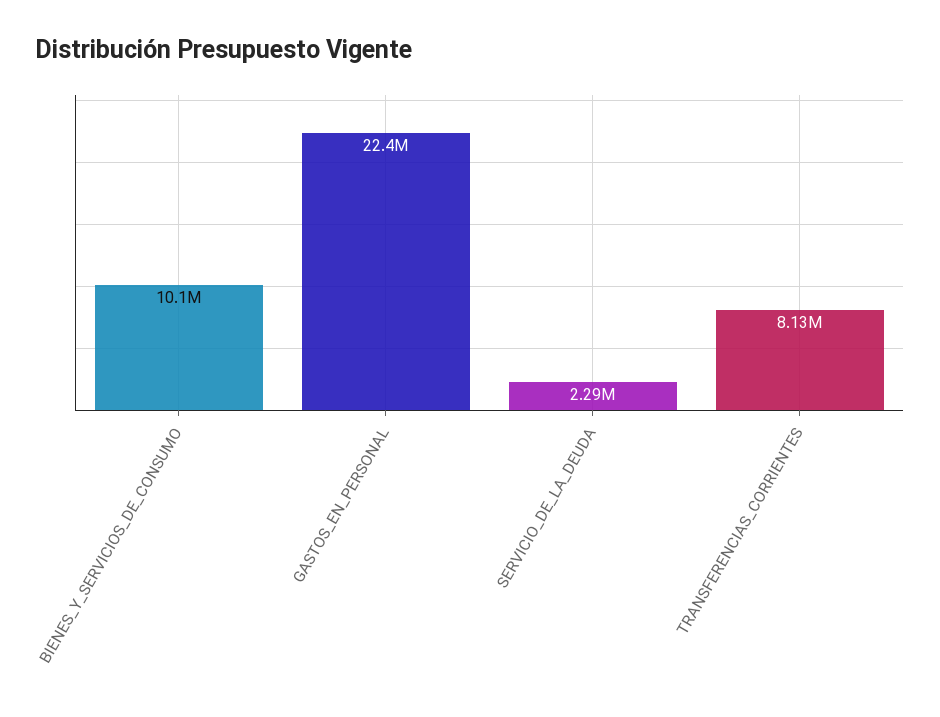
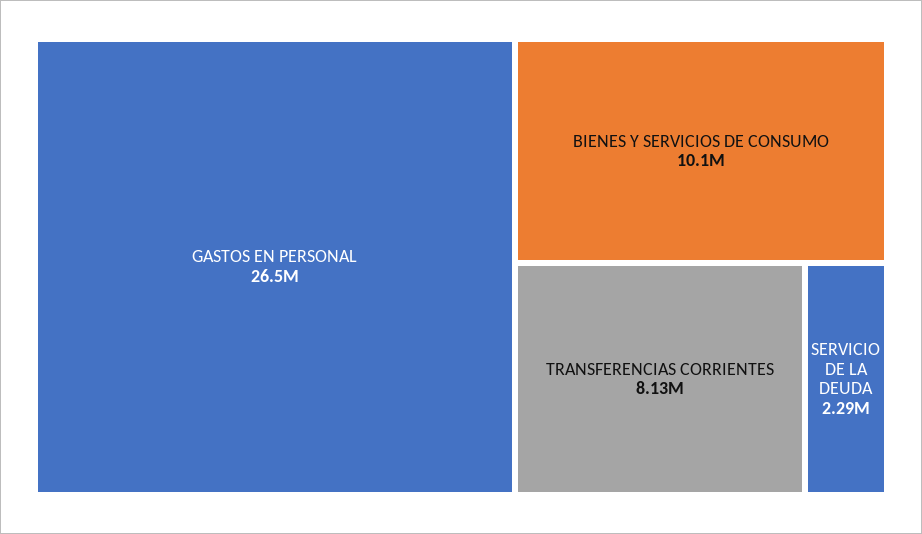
GASTOS_EN_PERSONAL: 22400000 -> 26500000

